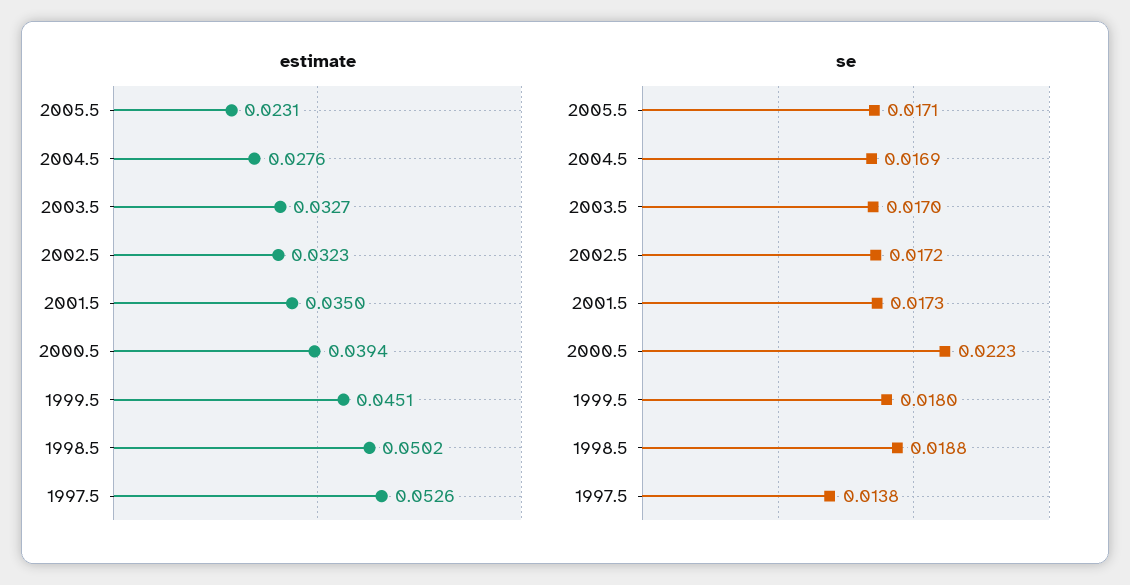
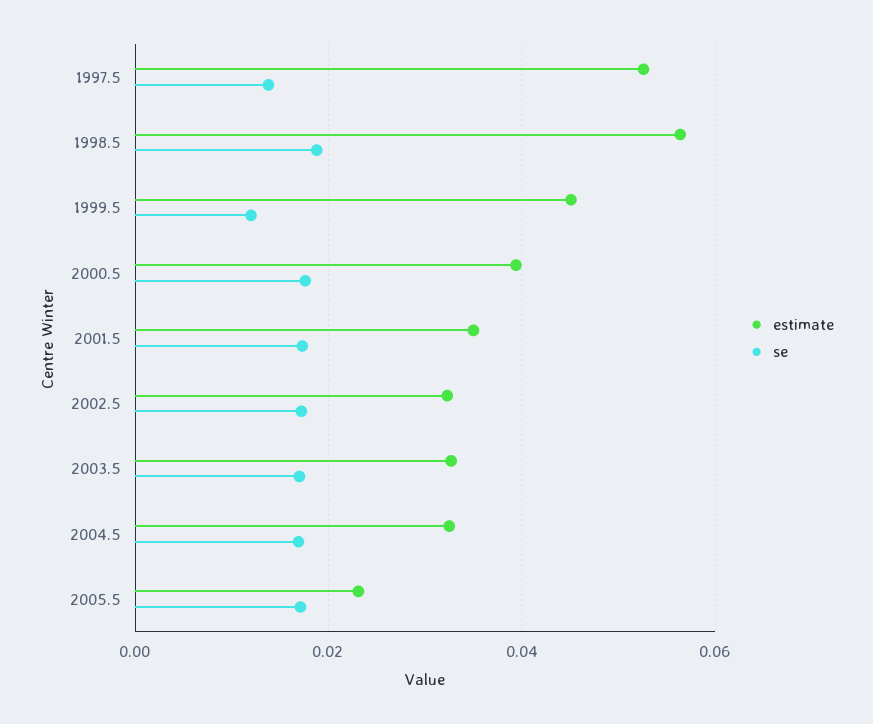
estimate, 2004.5: 0.0276 -> 0.032
estimate, 1998.5: 0.0502 -> 0.056
se, 2000.5: 0.0223 -> 0.018
se, 1999.5: 0.018 -> 0.012

